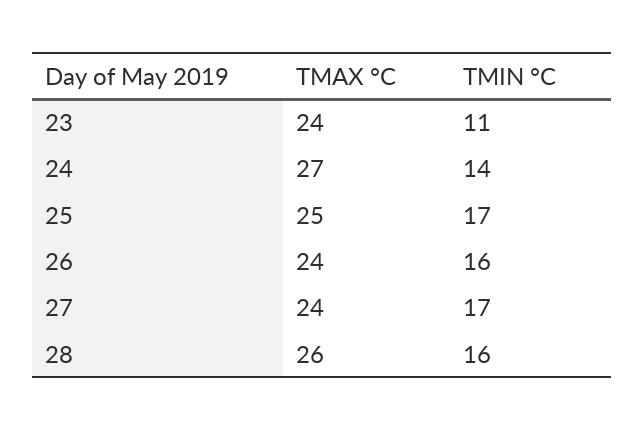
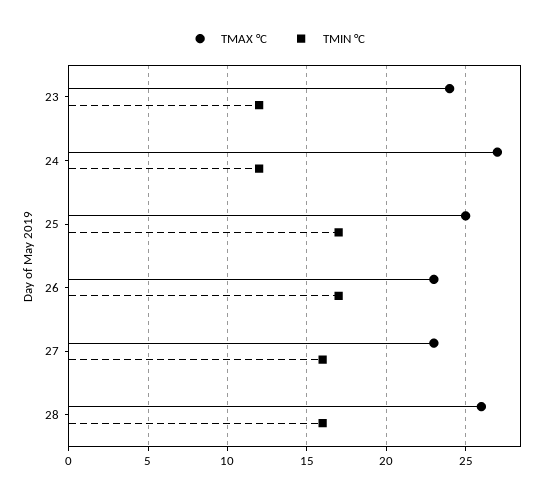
TMIN °C, 23: 11 -> 12
TMIN °C, 24: 14 -> 12
TMAX °C, 26: 24 -> 23
TMIN °C, 26: 16 -> 17
TMAX °C, 27: 24 -> 23
TMIN °C, 27: 17 -> 16

